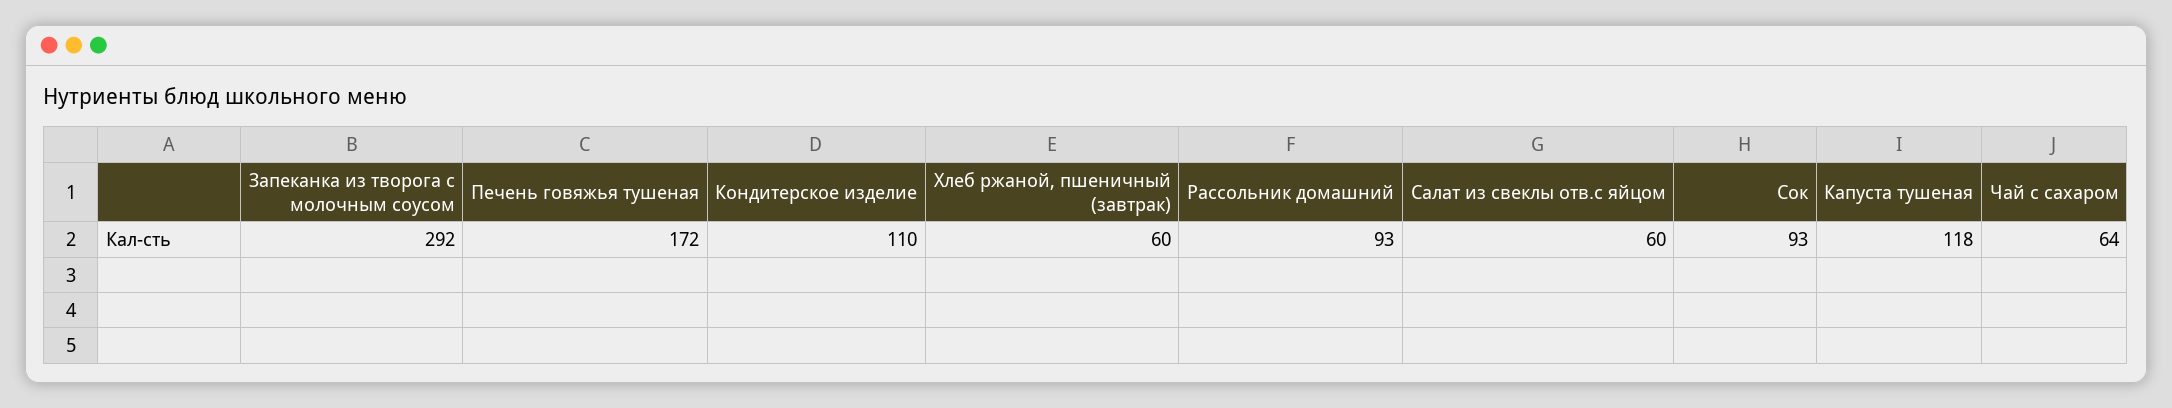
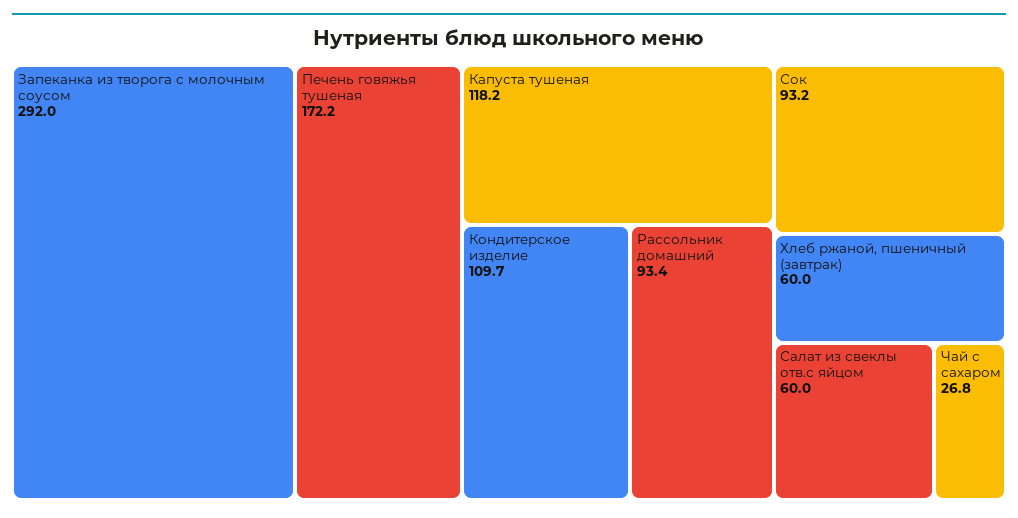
Чай с сахаром: 64 -> 26.8

